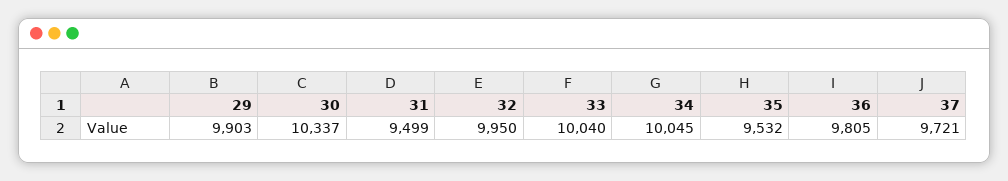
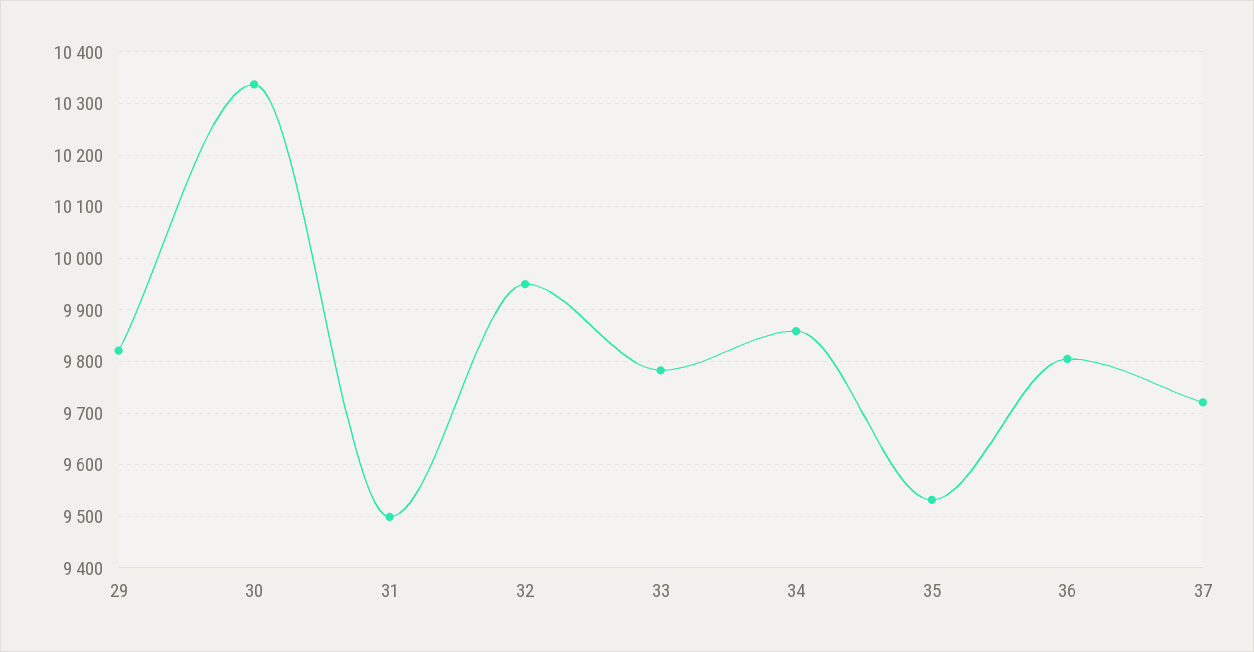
29: 9903 -> 9820
33: 10040 -> 9780
34: 10045 -> 9860

